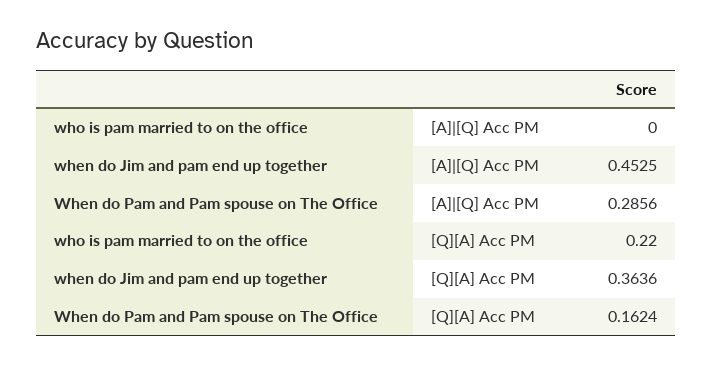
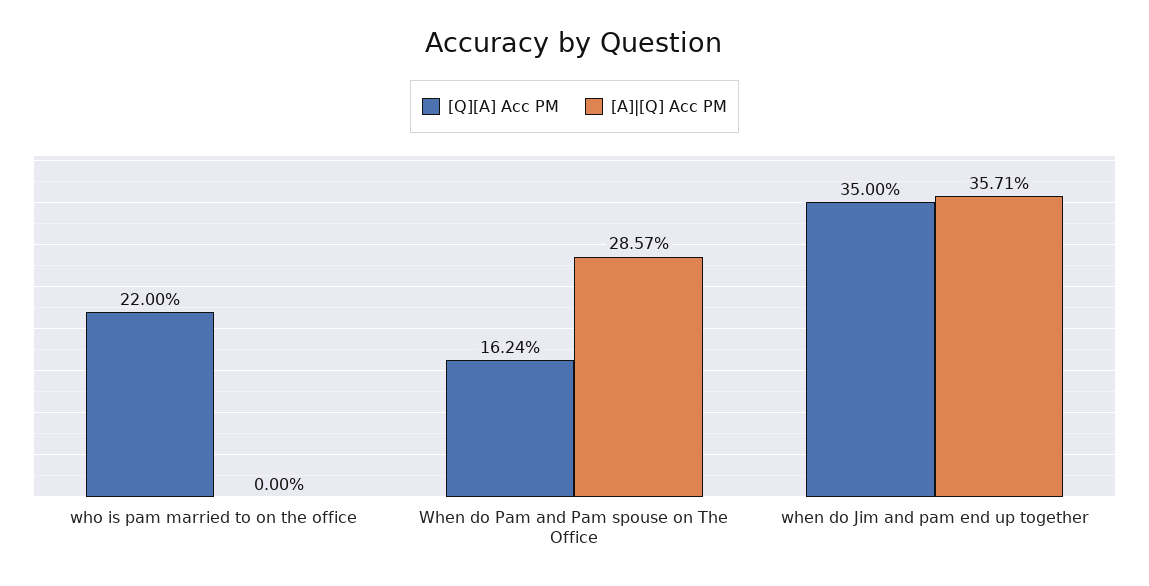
[A]|[Q] Acc PM, when do Jim and pam end up together: 0.4525 -> 0.3571
[A]|[Q] Acc PM, When do Pam and Pam spouse on The Office: 0.2856 -> 0.2857
[Q][A] Acc PM, when do Jim and pam end up together: 0.3636 -> 0.35

